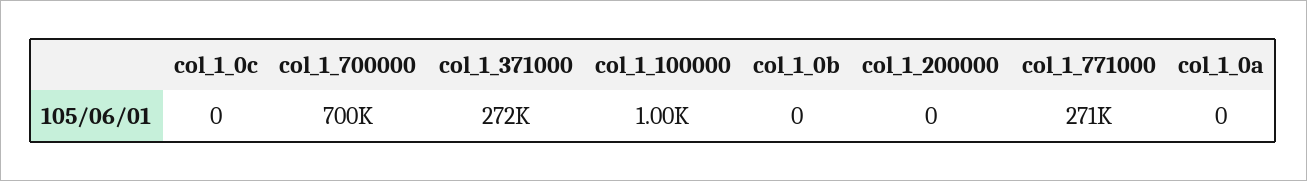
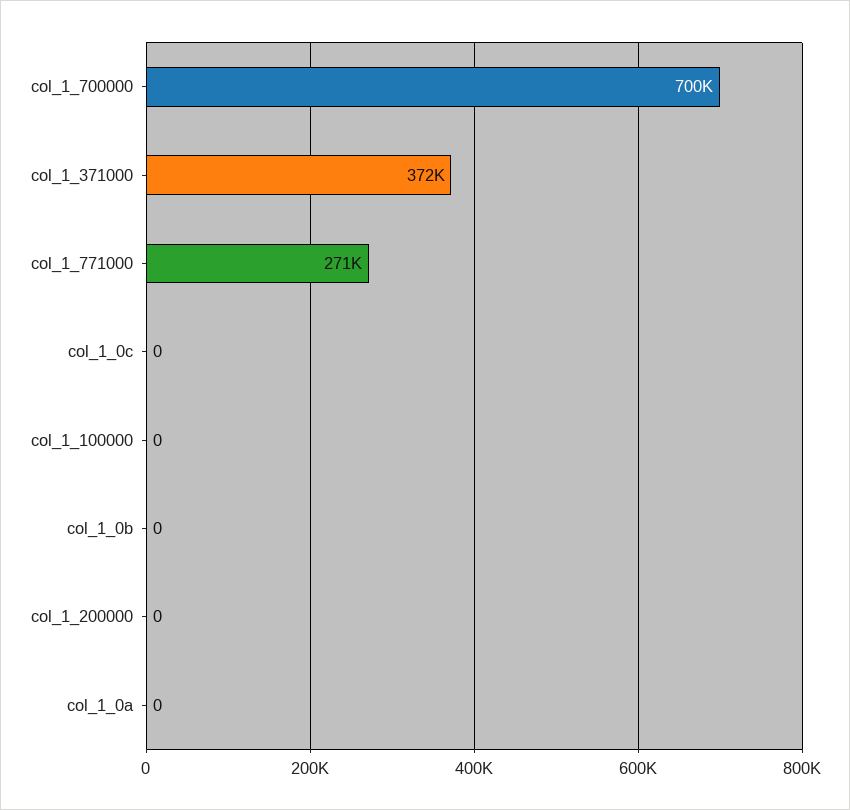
col_1_371000: 272000 -> 372000
col_1_100000: 1000 -> 0

